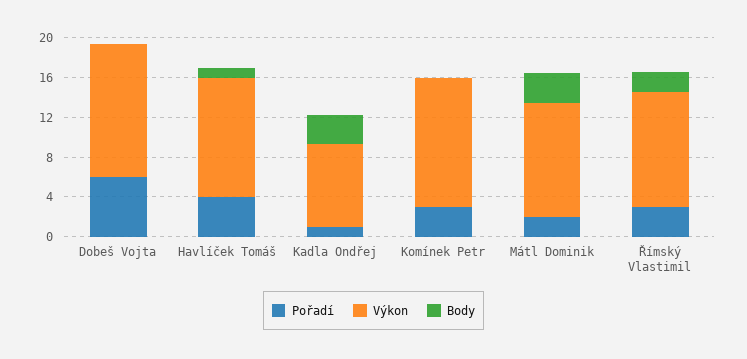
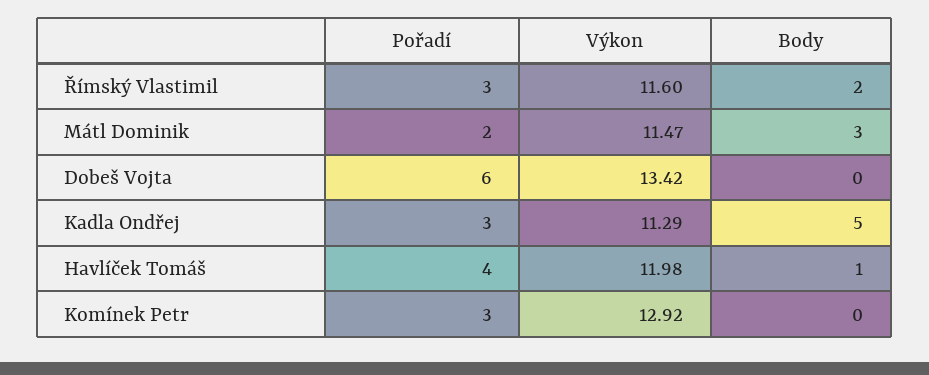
Pořadí, Kadla Ondřej: 1 -> 3
Výkon, Kadla Ondřej: 8 -> 11.29
Body, Kadla Ondřej: 3 -> 5

